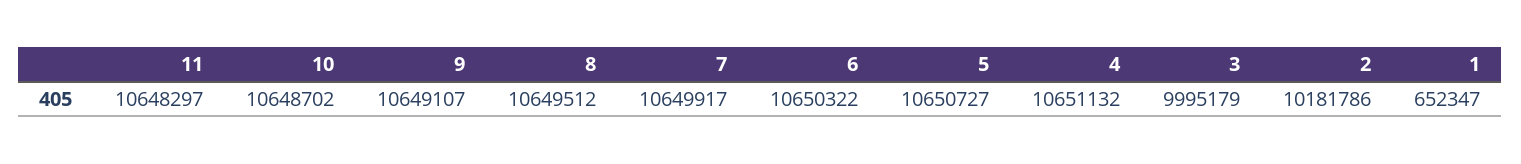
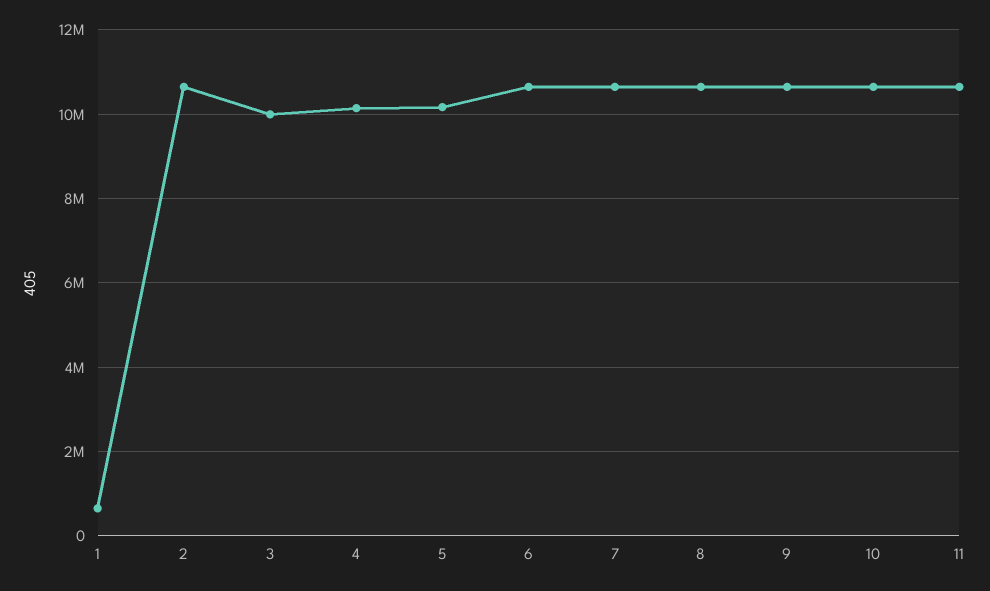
5: 10650727 -> 10200000
4: 10651132 -> 10200000
2: 10181786 -> 10600000

